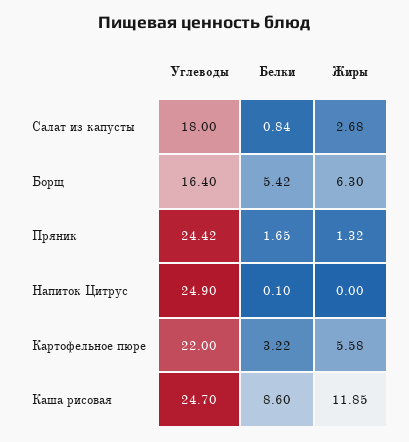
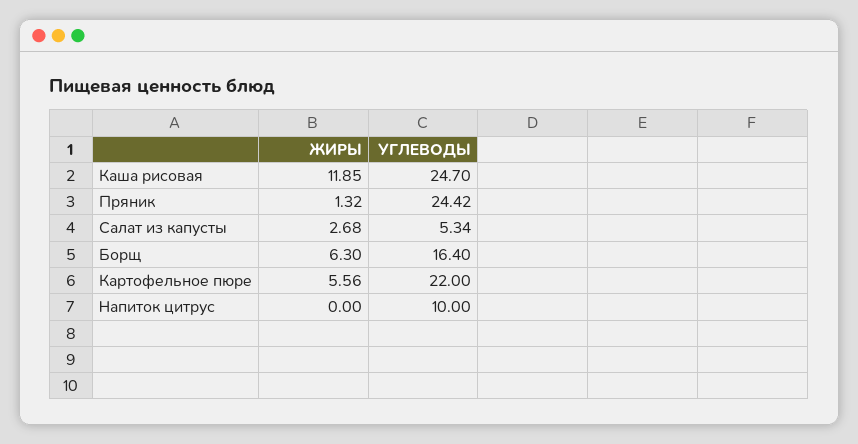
Углеводы, Салат из капусты: 18 -> 5.34
Белки, Салат из капусты: 0.84 -> none
Белки, Борщ: 5.42 -> none
Белки, Пряник: 1.65 -> none
Углеводы, Напиток Цитрус: 24.9 -> 10
Белки, Напиток Цитрус: 0.1 -> none
Белки, Картофельное пюре: 3.22 -> none
Жиры, Картофельное пюре: 5.58 -> 5.56
Белки, Каша рисовая: 8.6 -> none

